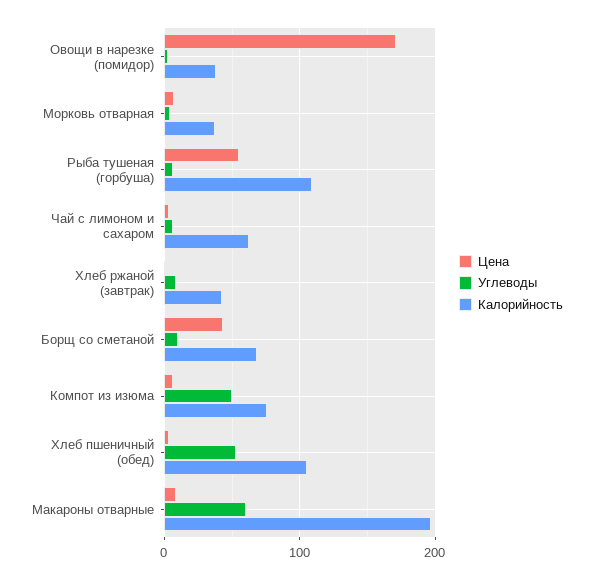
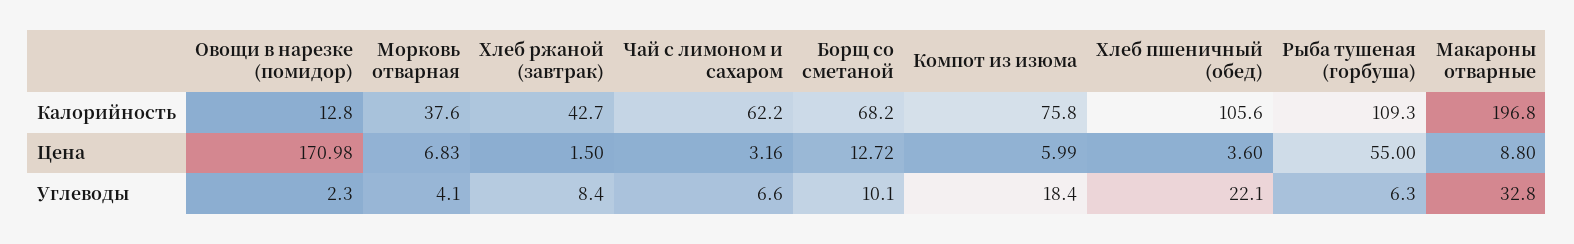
Калорийность, Овощи в нарезке (помидор): 40 -> 12.8
Цена, Борщ со сметаной: 40 -> 12.72
Углеводы, Компот из изюма: 50 -> 18.4
Углеводы, Хлеб пшеничный (обед): 50 -> 22.1
Углеводы, Макароны отварные: 60 -> 32.8

